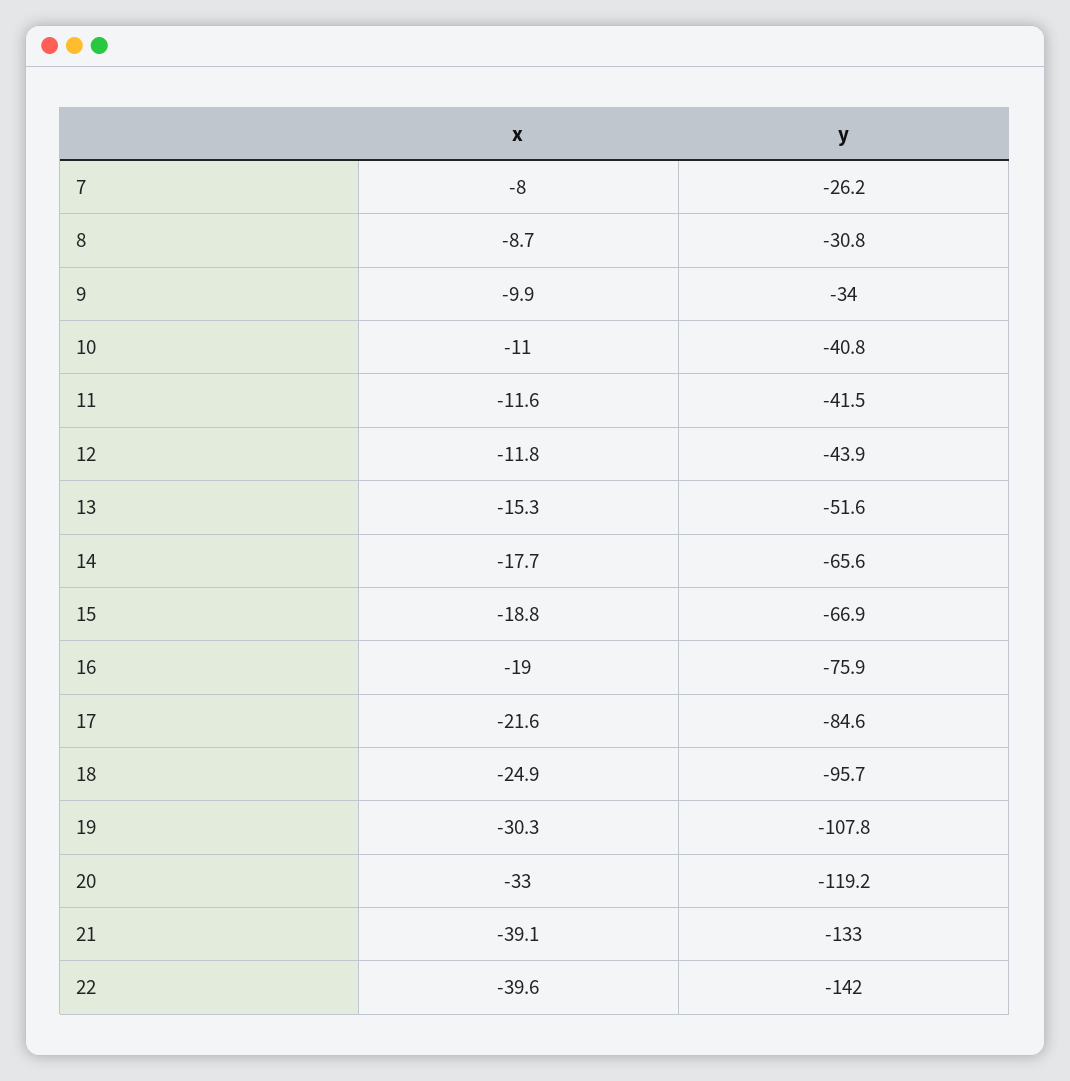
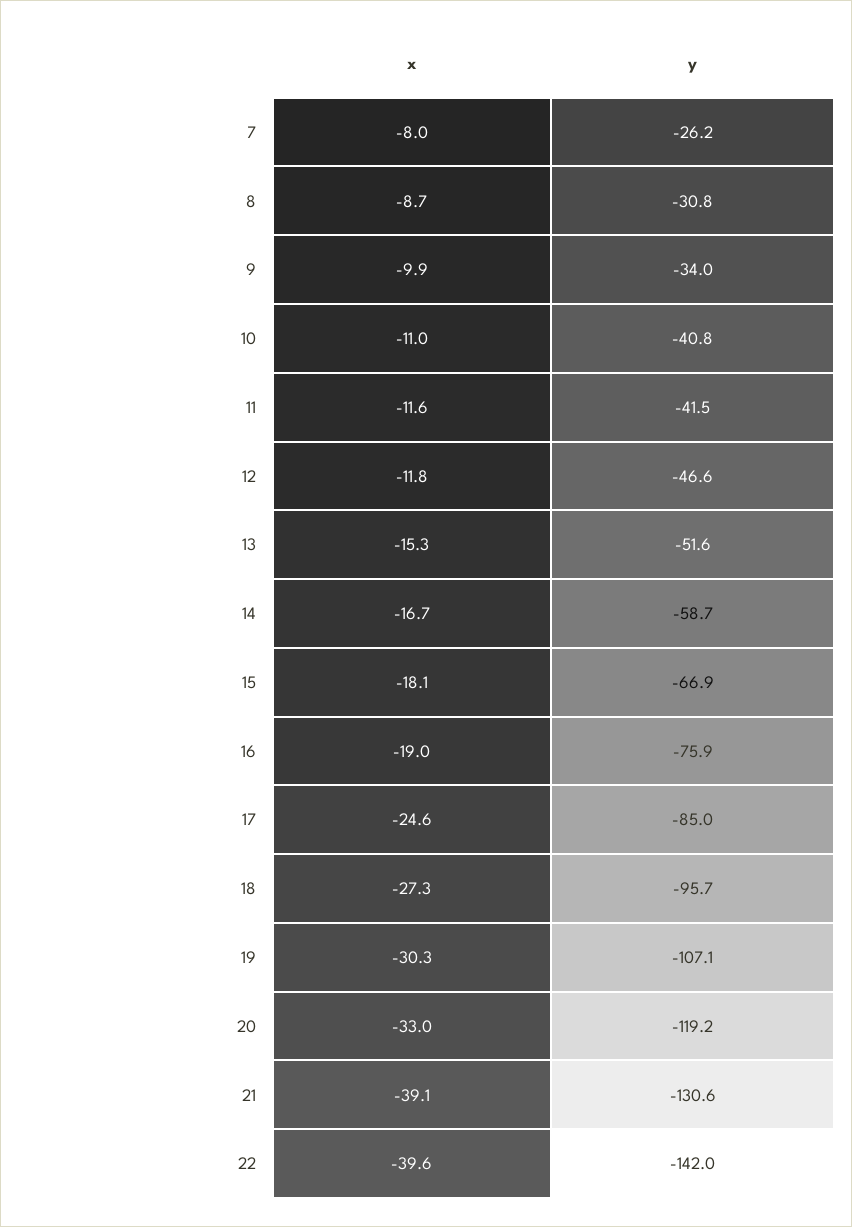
y, 12: -43.9 -> -46.6
x, 14: -17.7 -> -16.7
y, 14: -65.6 -> -58.7
x, 15: -18.8 -> -18.1
x, 17: -21.6 -> -24.6
y, 17: -84.6 -> -85
x, 18: -24.9 -> -27.3
y, 19: -107.8 -> -107.1
y, 21: -133 -> -130.6

